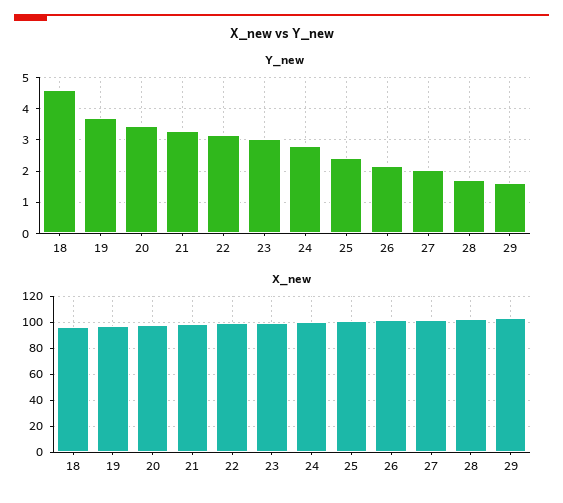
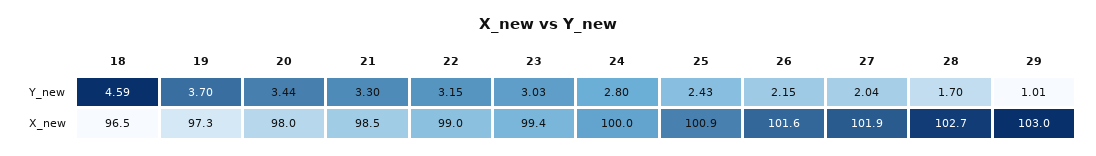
Y_new, 29: 1.6 -> 1.01

